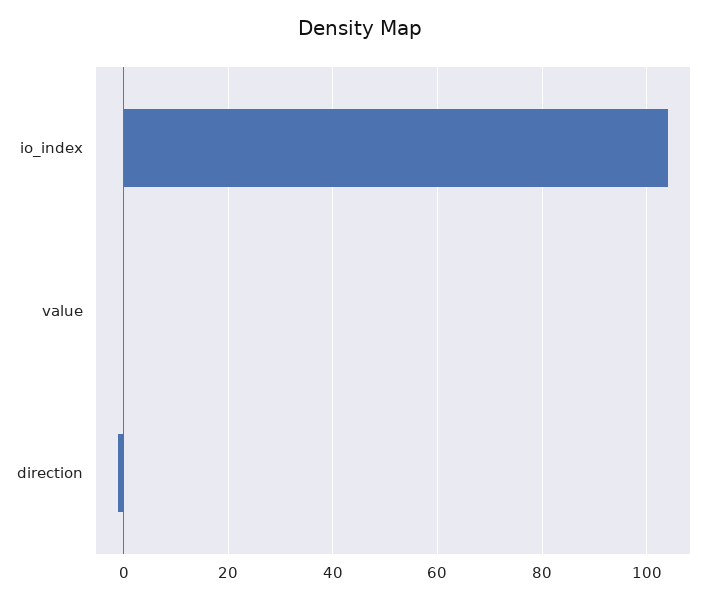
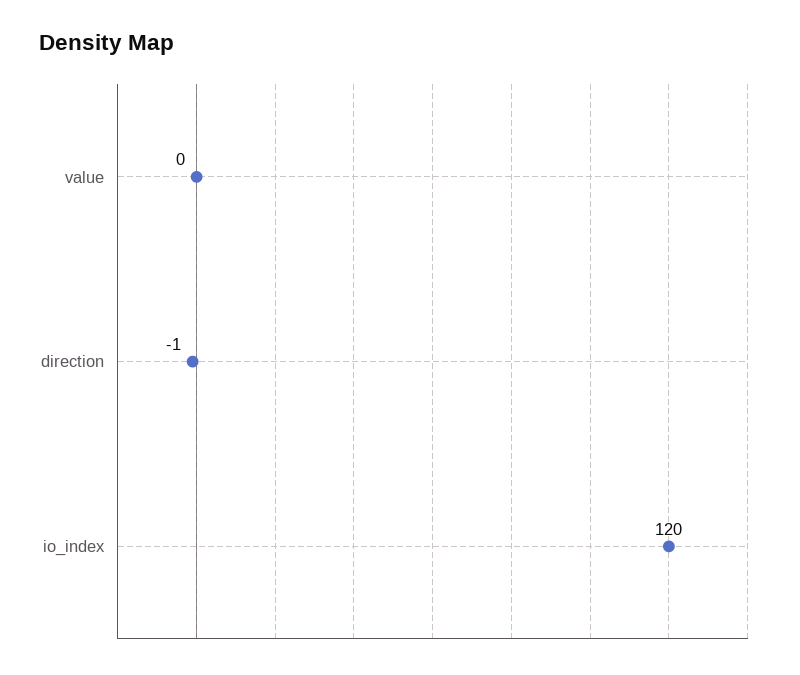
io_index: 105 -> 120

